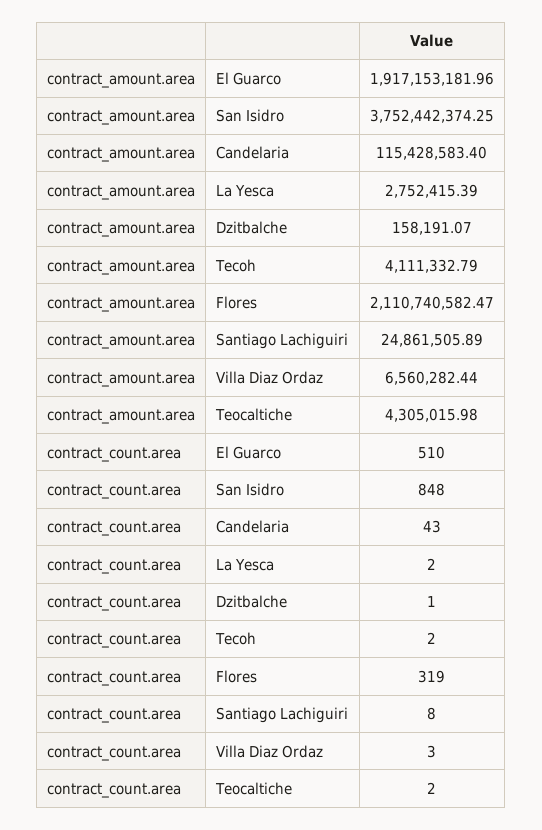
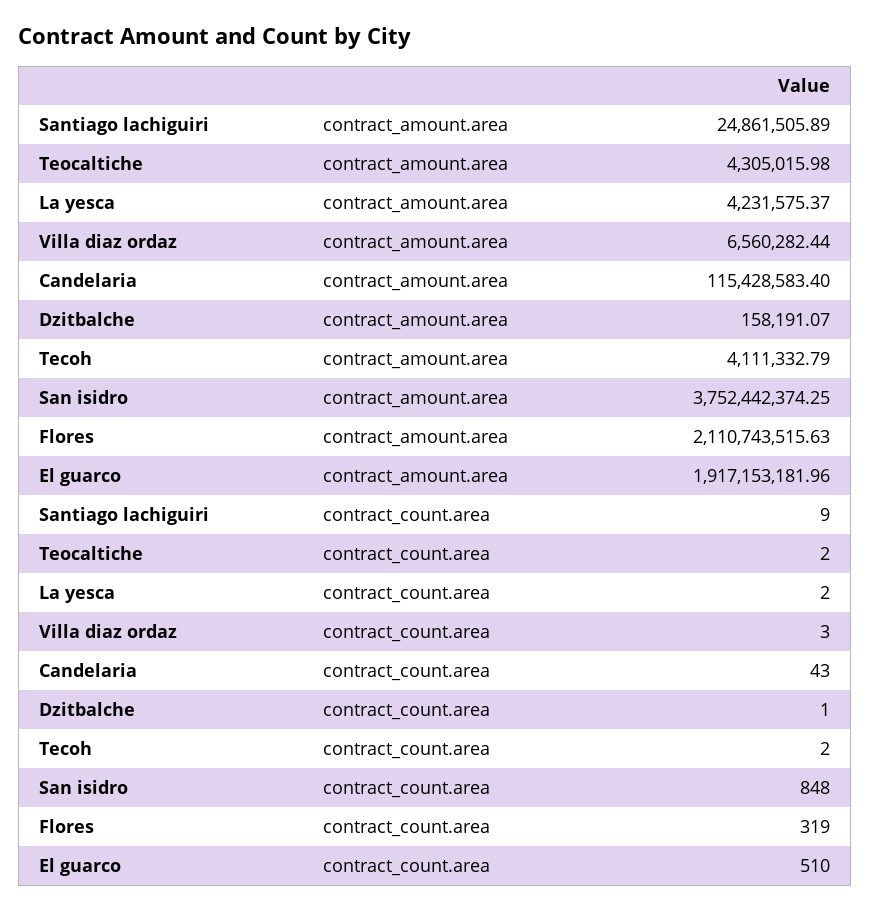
contract_amount.area, La Yesca: 2752415.39 -> 4231575.37
contract_amount.area, Flores: 2110740582.47 -> 2110743515.63
contract_count.area, Santiago Lachiguiri: 8 -> 9

